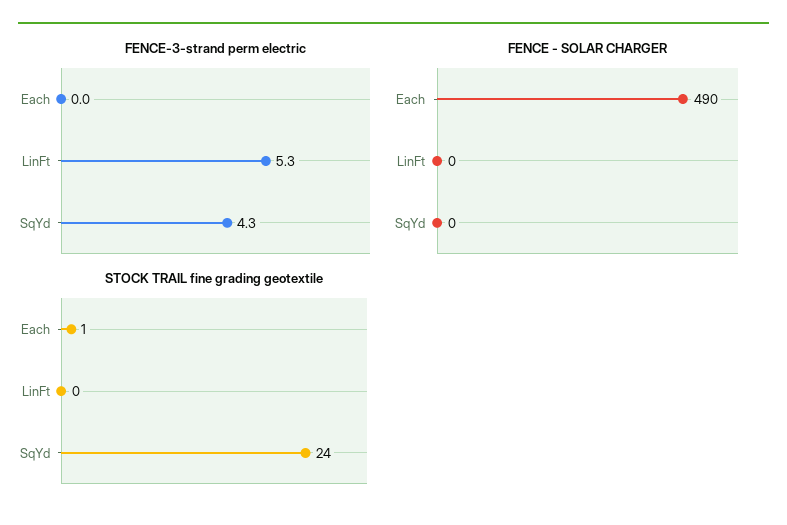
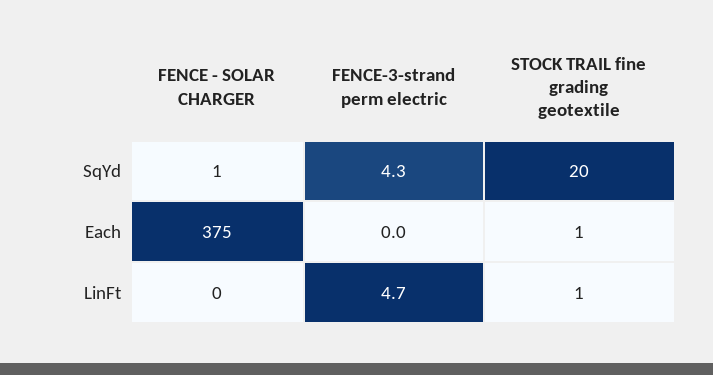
FENCE-3-strand perm electric, LinFt: 5.3 -> 4.7
FENCE - SOLAR CHARGER, Each: 490 -> 375
FENCE - SOLAR CHARGER, SqYd: 0 -> 1
STOCK TRAIL fine grading geotextile, LinFt: 0 -> 1
STOCK TRAIL fine grading geotextile, SqYd: 24 -> 20

